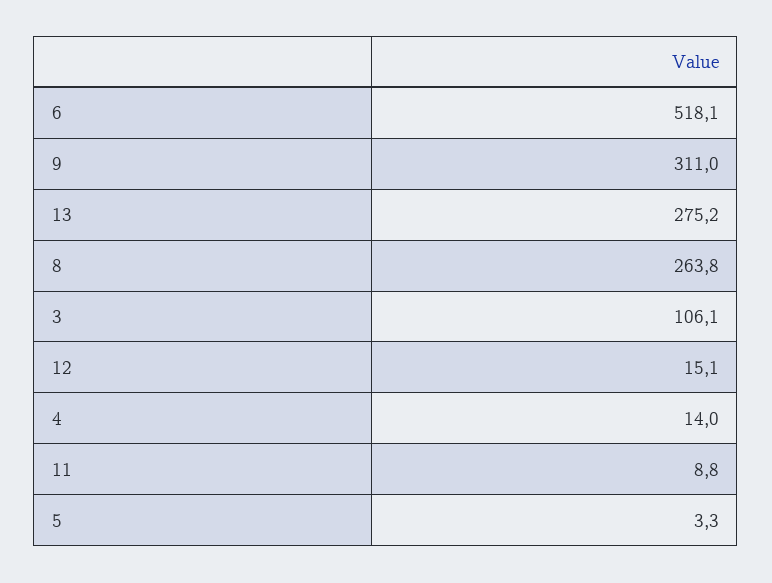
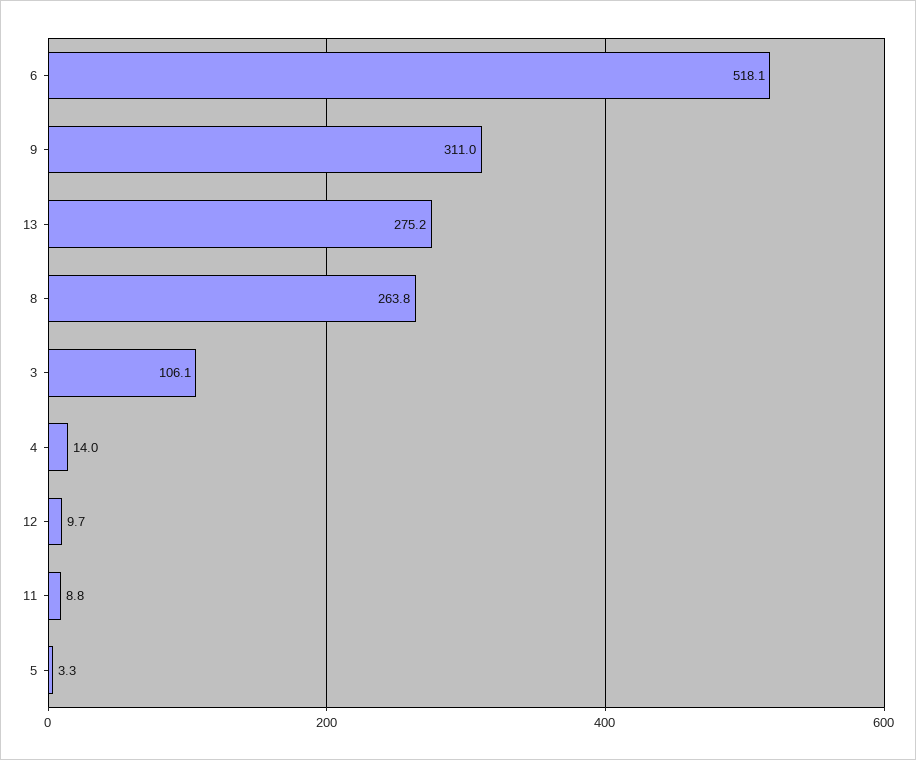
12: 15.1 -> 9.7

